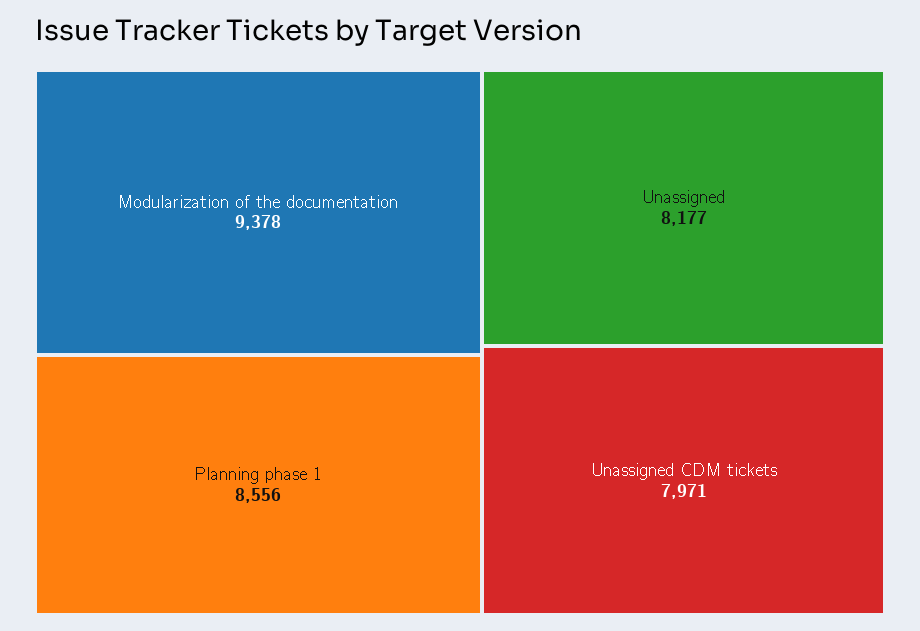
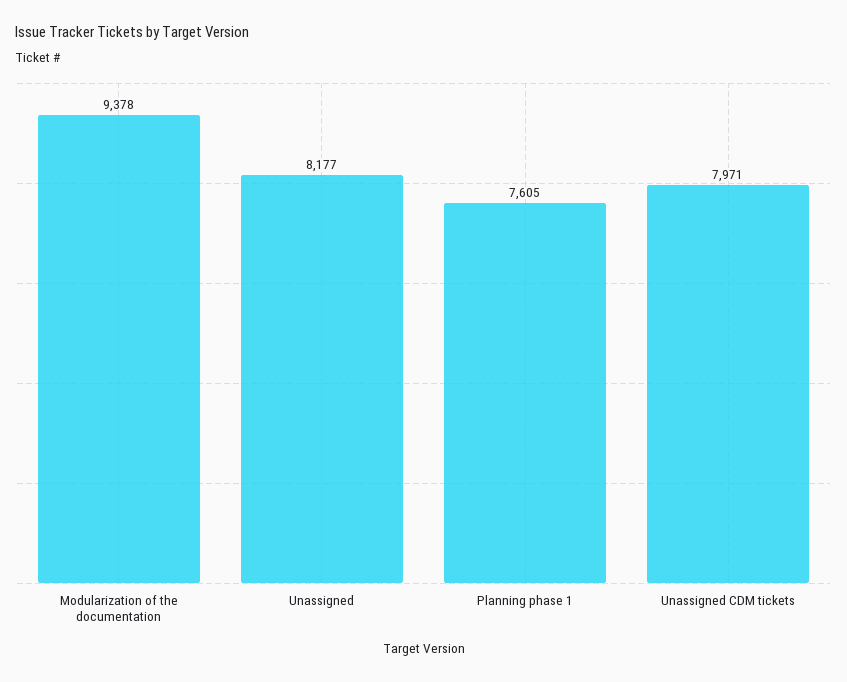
Planning phase 1: 8556 -> 7605

